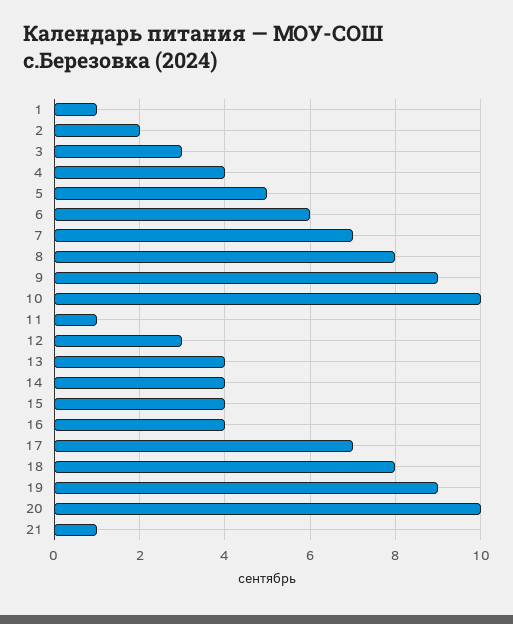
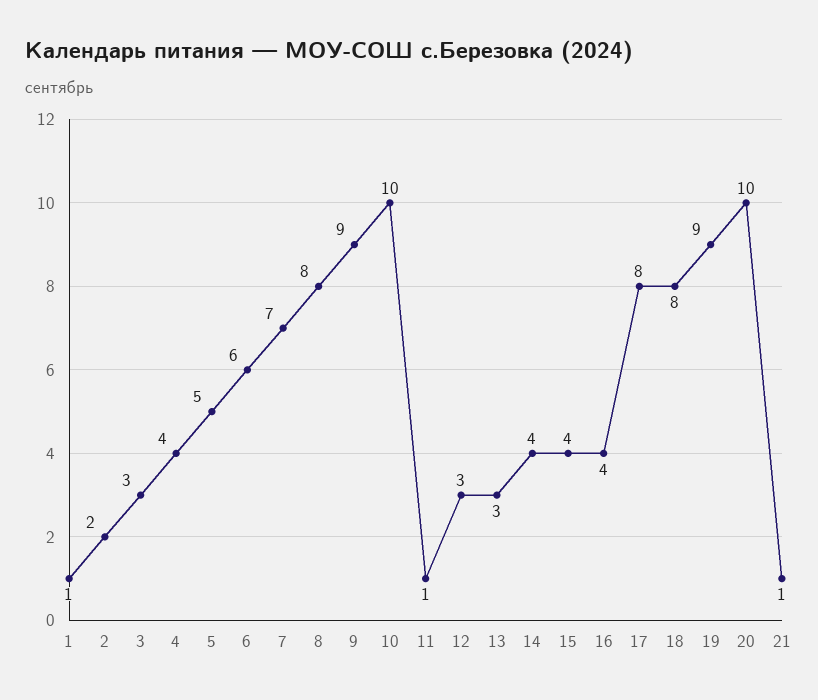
13: 4 -> 3
17: 7 -> 8

